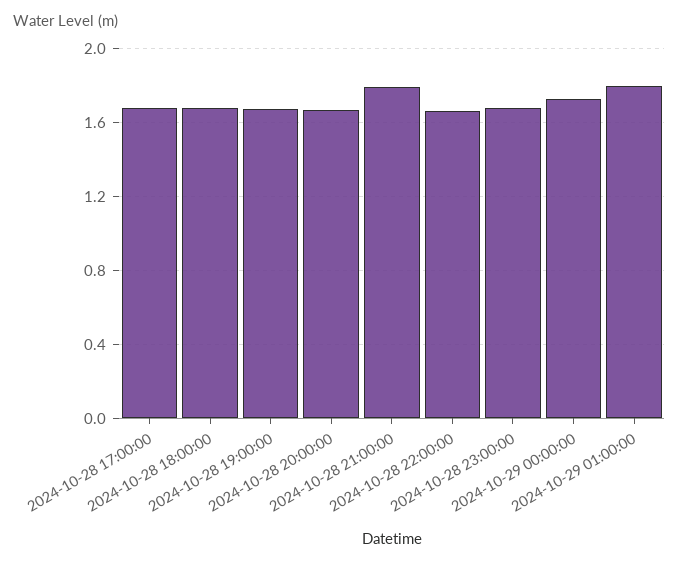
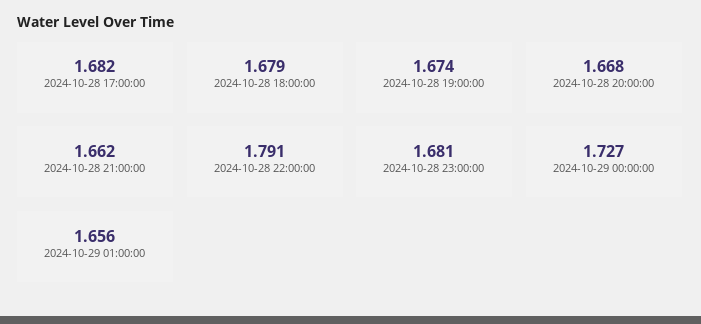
2024-10-28 21:00:00: 1.8 -> 1.662
2024-10-28 22:00:00: 1.65 -> 1.791
2024-10-29 01:00:00: 1.8 -> 1.656

